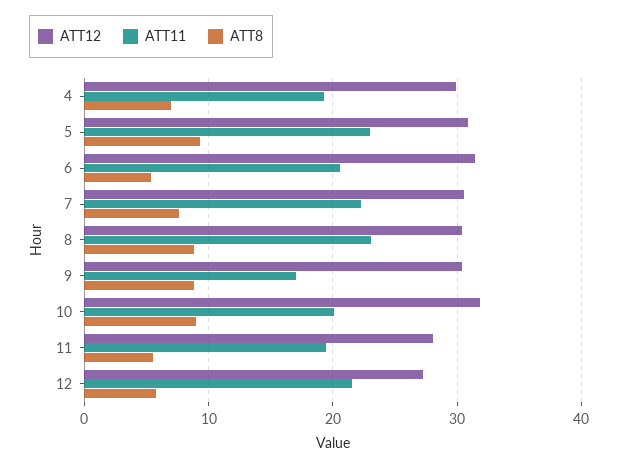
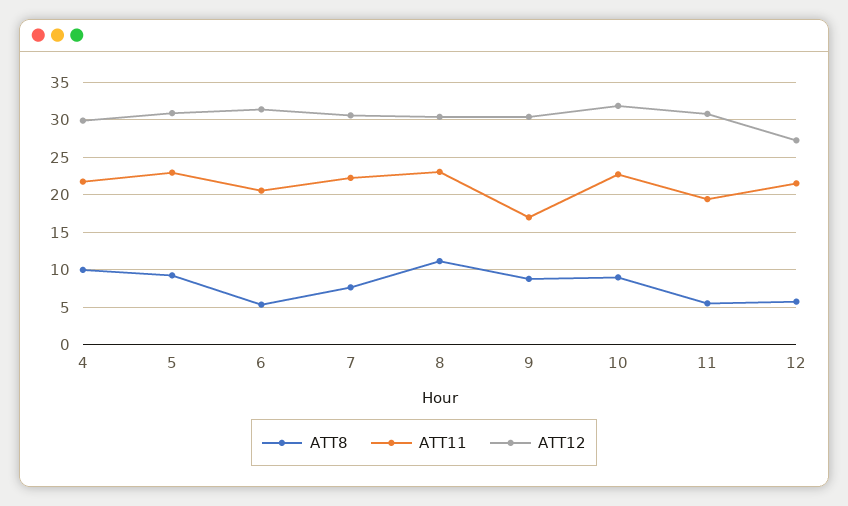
ATT11, 4: 19 -> 22
ATT8, 4: 7 -> 10
ATT8, 8: 9 -> 11
ATT11, 10: 20 -> 23
ATT12, 11: 28 -> 31

